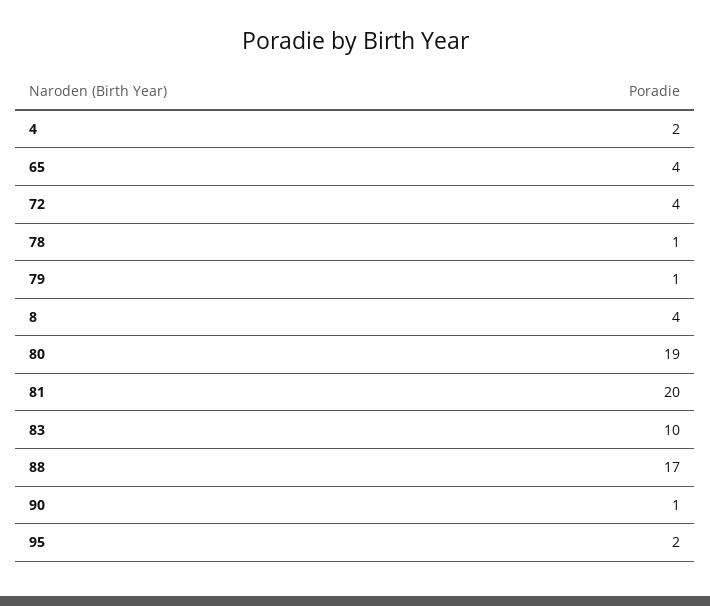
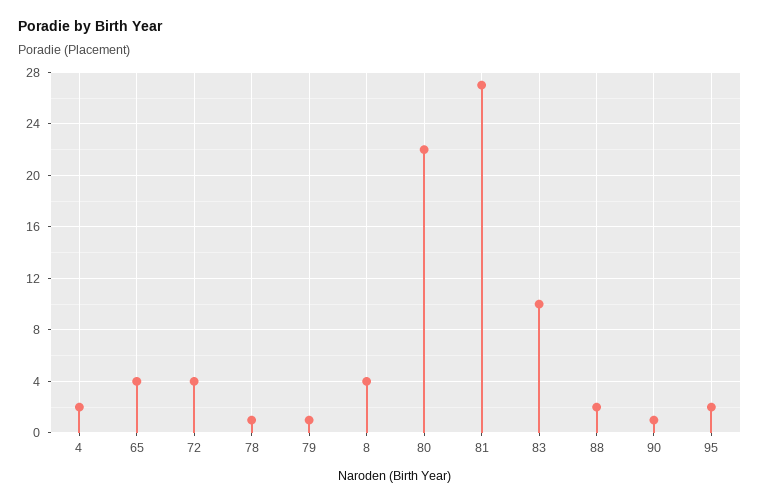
80: 19 -> 22
81: 20 -> 27
88: 17 -> 2

